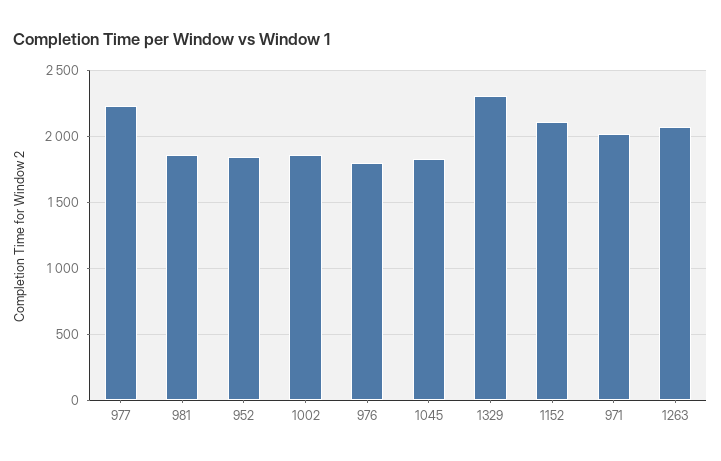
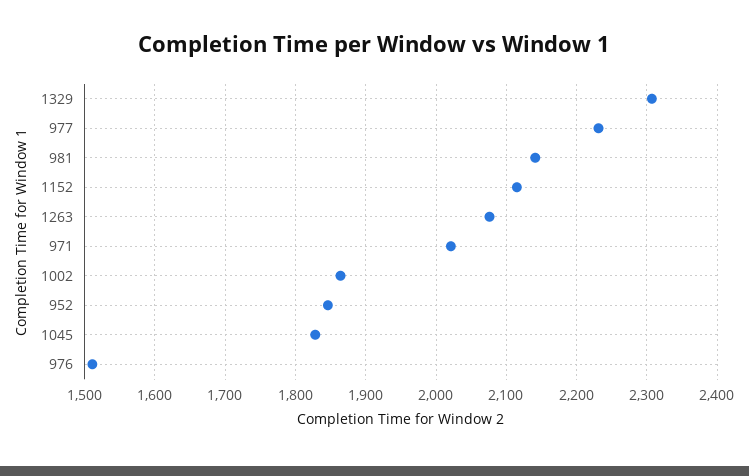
981: 1850 -> 2140
976: 1800 -> 1510

